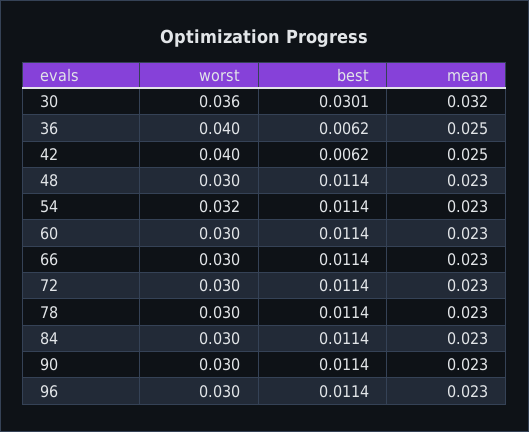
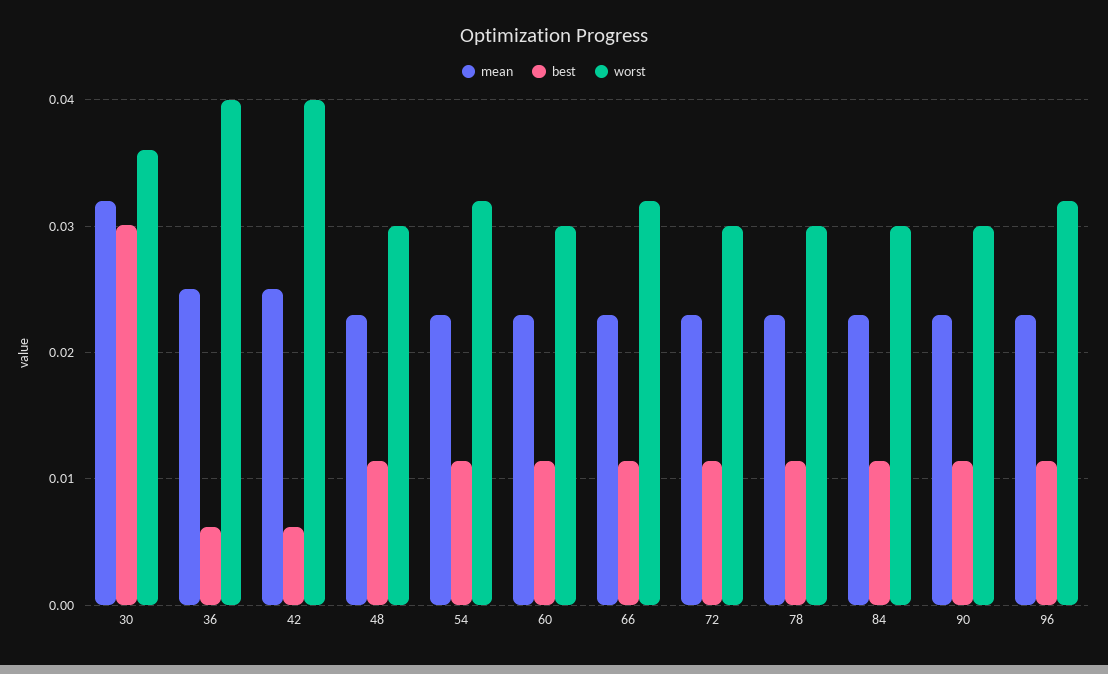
worst, 66: 0.03 -> 0.032
worst, 96: 0.03 -> 0.032

